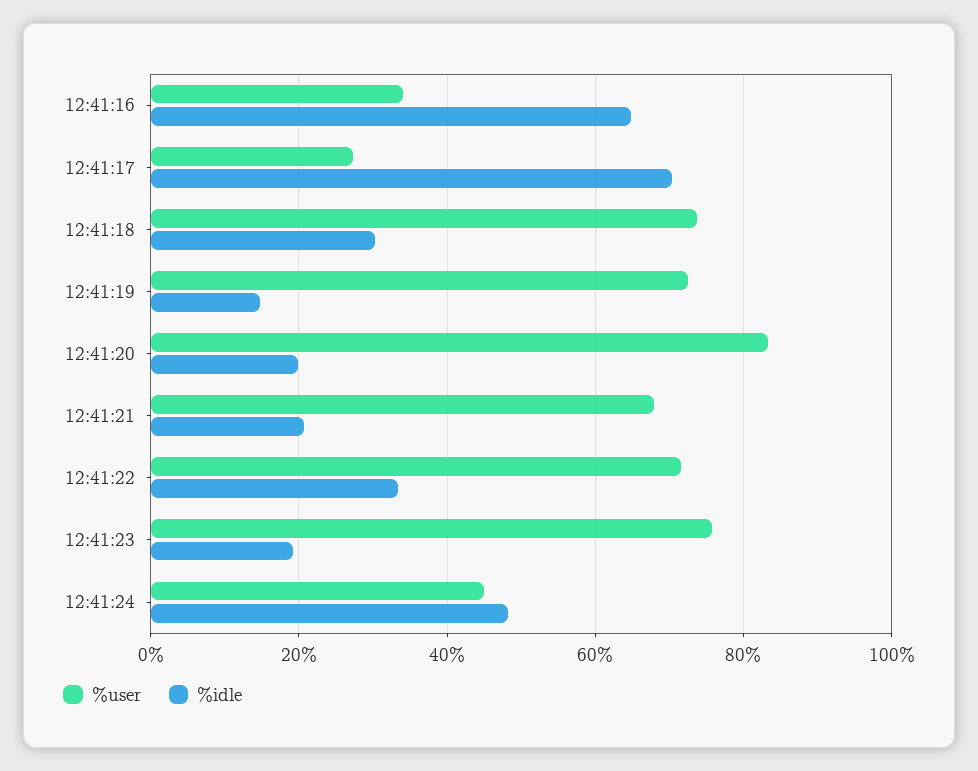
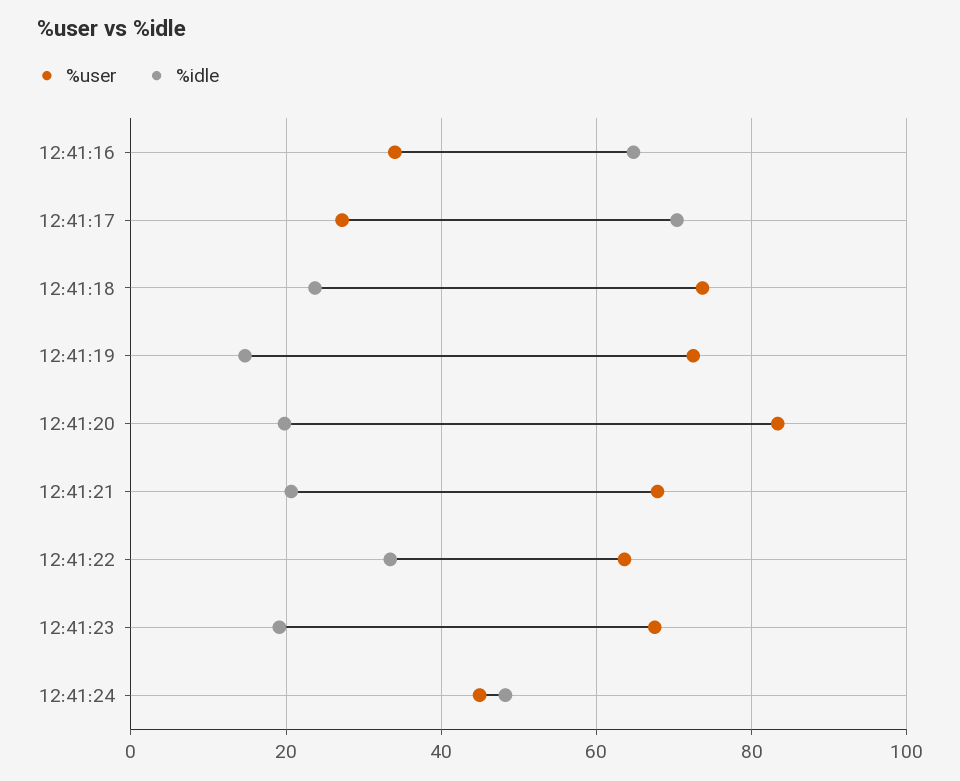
%idle, 12:41:18: 30 -> 24
%user, 12:41:22: 72 -> 64
%user, 12:41:23: 76 -> 68

